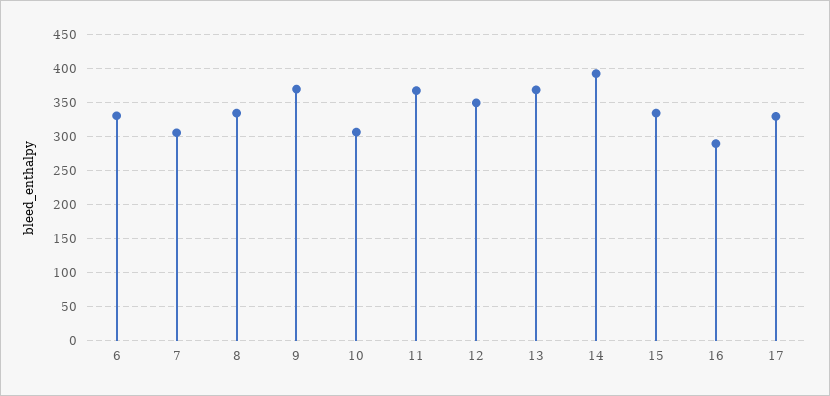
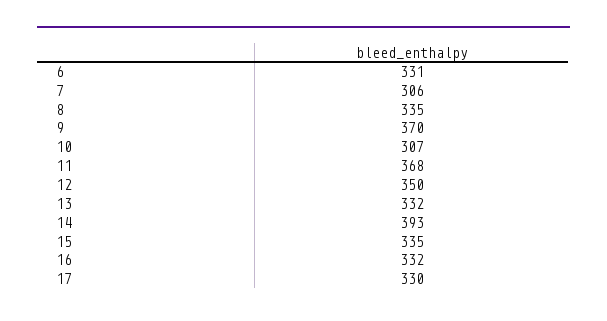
13: 370 -> 332
16: 290 -> 332

